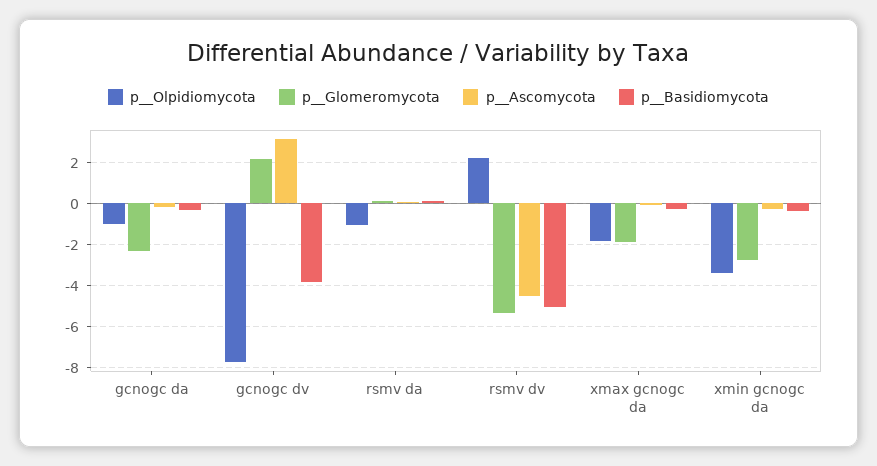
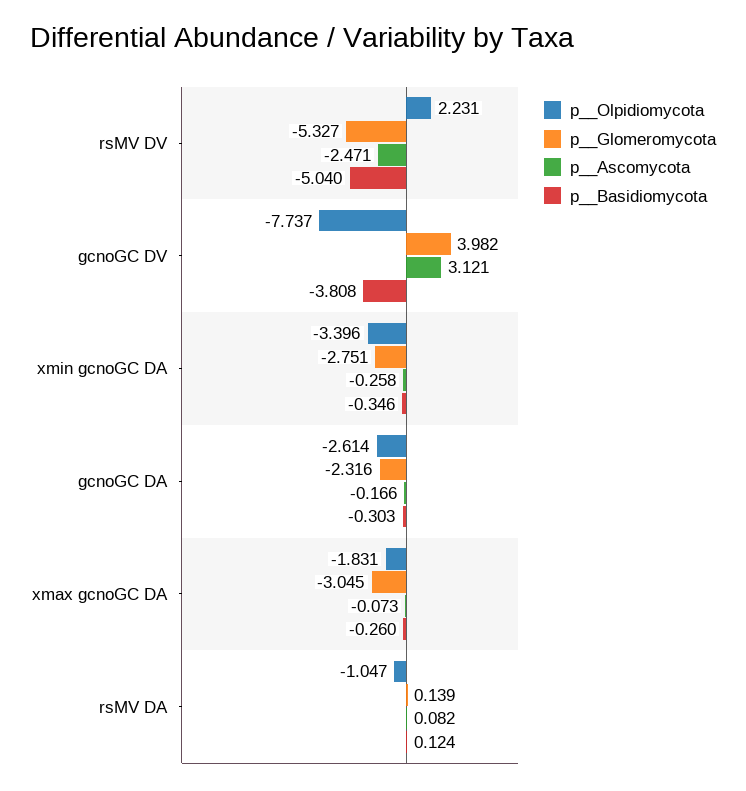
p__Olpidiomycota, gcnogc da: -1 -> -2.614
p__Glomeromycota, gcnogc dv: 2 -> 3.982
p__Ascomycota, rsmv dv: -4.5 -> -2.471
p__Glomeromycota, xmax gcnogc da: -2 -> -3.045

